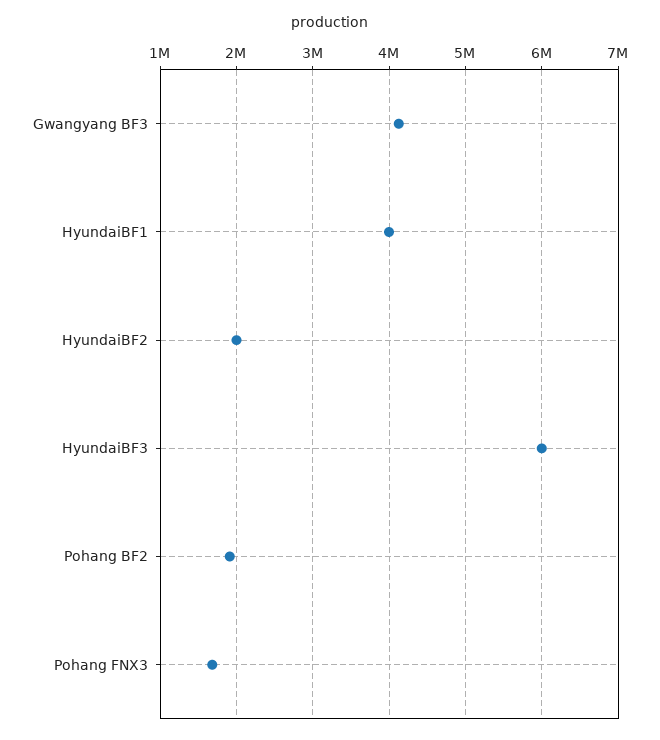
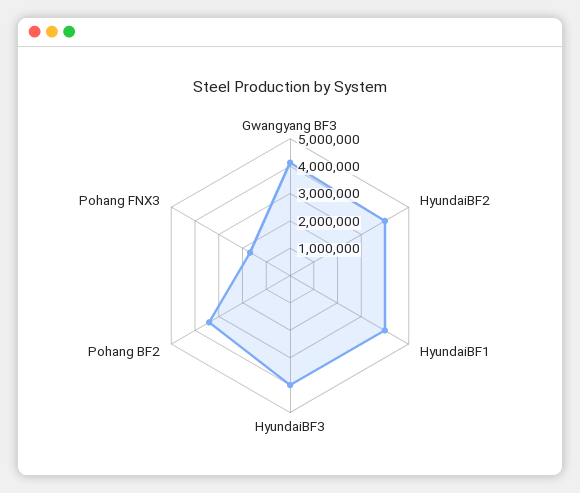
HyundaiBF2: 2000000 -> 4000000
HyundaiBF3: 6000000 -> 4000000
Pohang BF2: 1900000 -> 3500000

